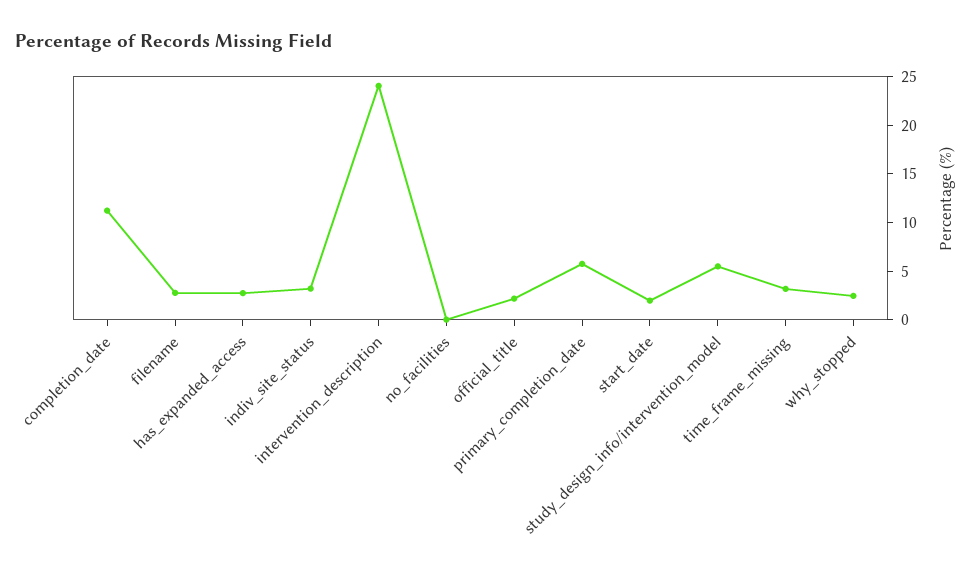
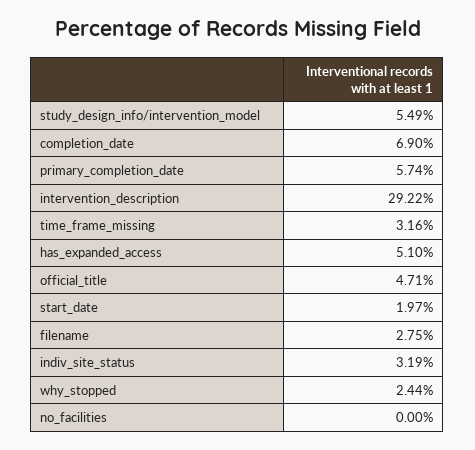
completion_date: 11 -> 6.9
has_expanded_access: 3 -> 5.1
intervention_description: 24 -> 29.22
official_title: 2 -> 4.71

